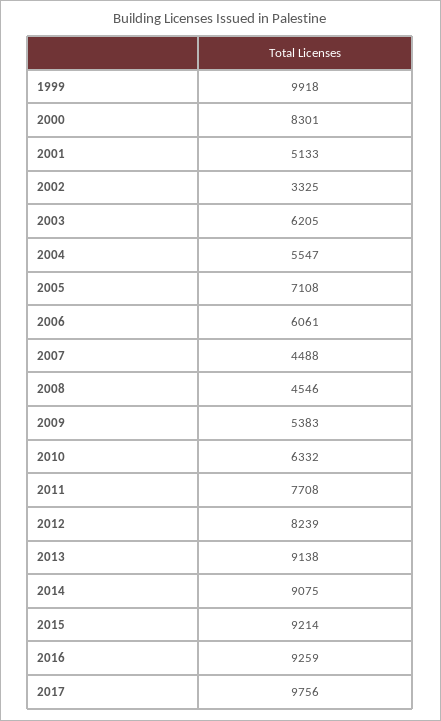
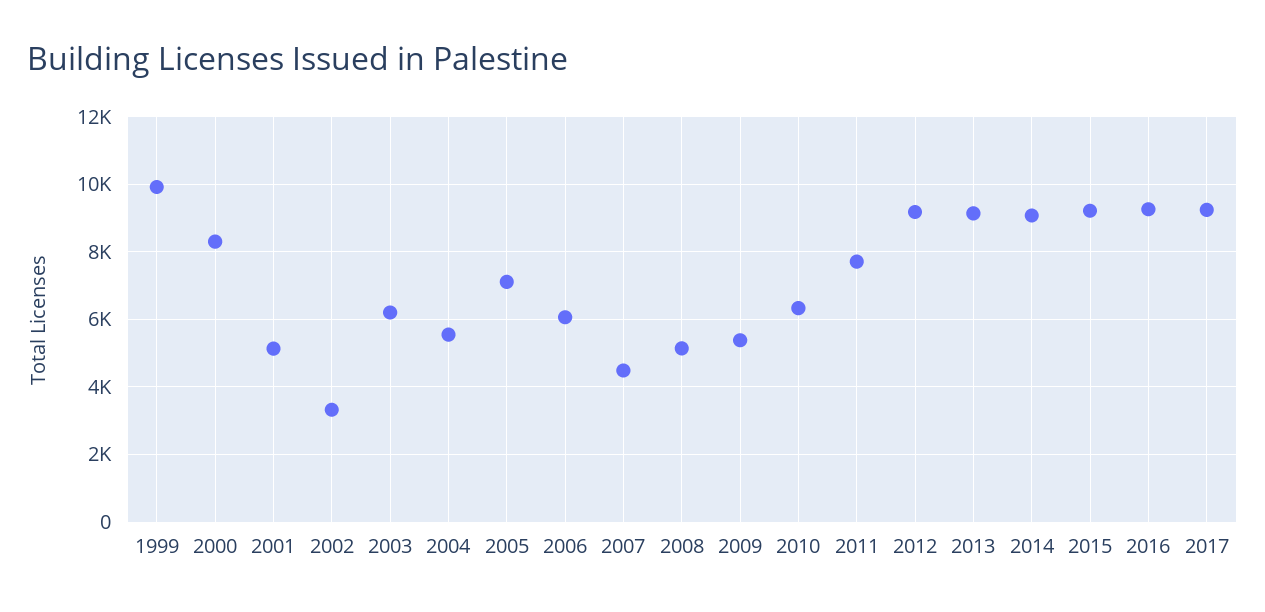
2008: 4546 -> 5200
2012: 8239 -> 9200
2017: 9756 -> 9200

